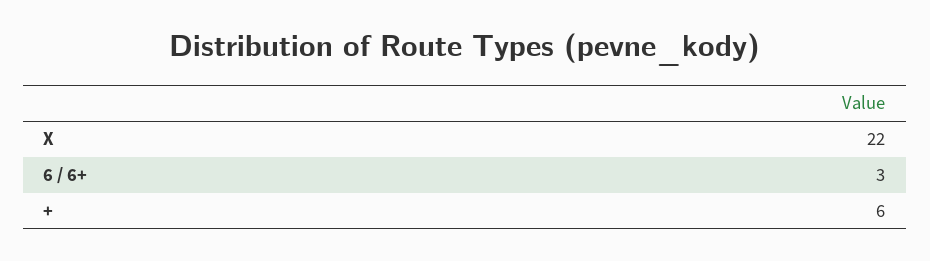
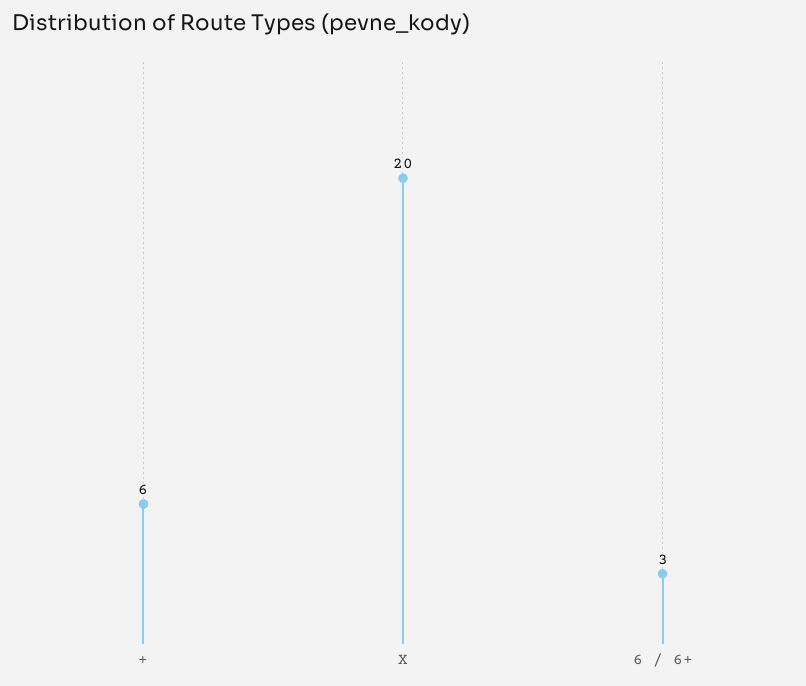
X: 22 -> 20

